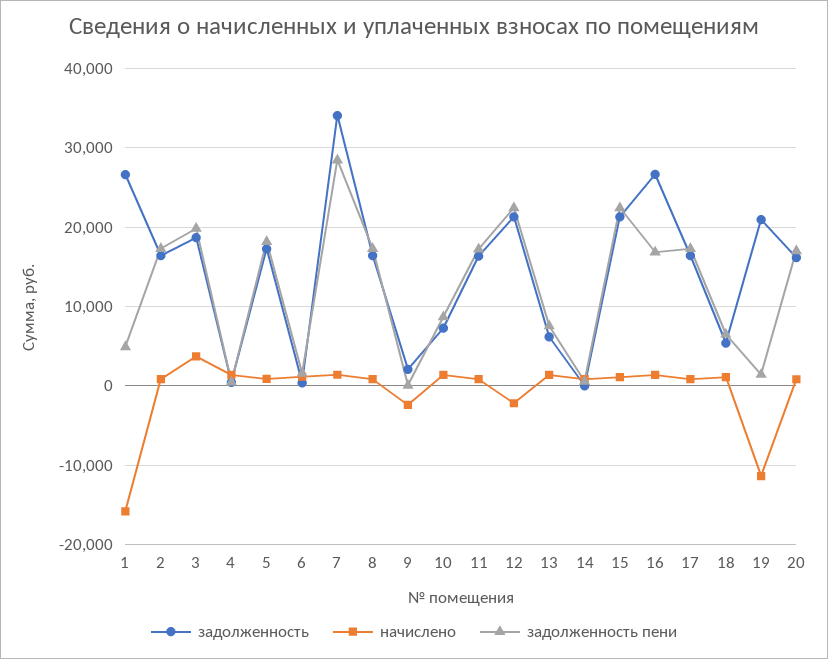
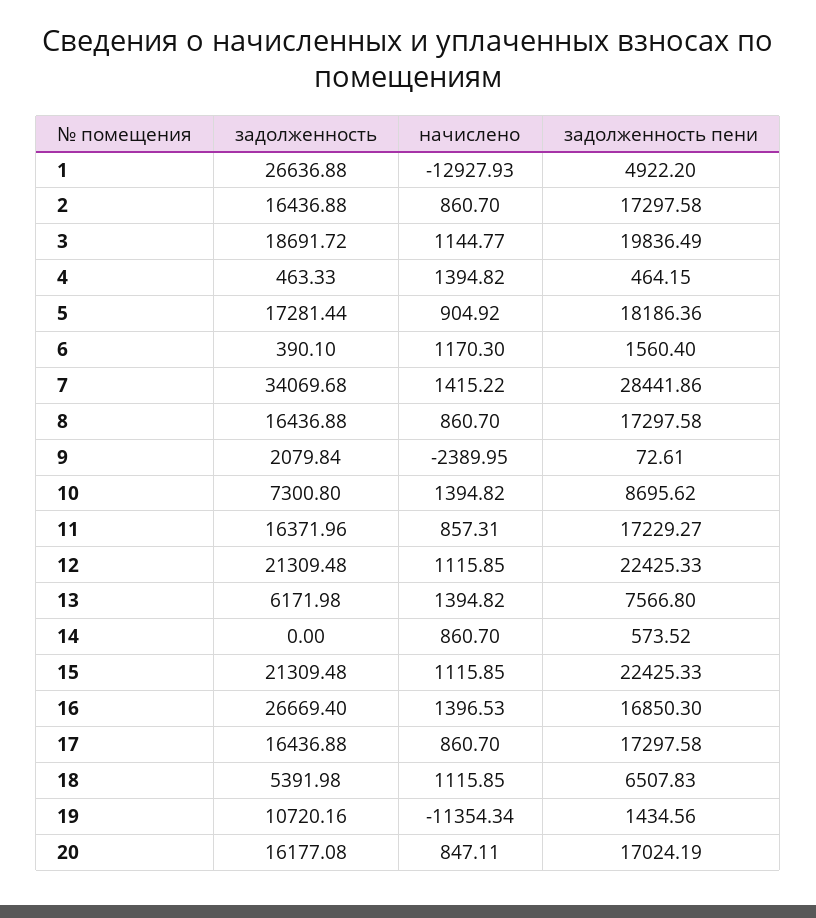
начислено, 1: -16000 -> -12927.93
начислено, 3: 4000 -> 1144.77
начислено, 12: -2000 -> 1115.85
задолженность, 19: 21000 -> 10720.16

